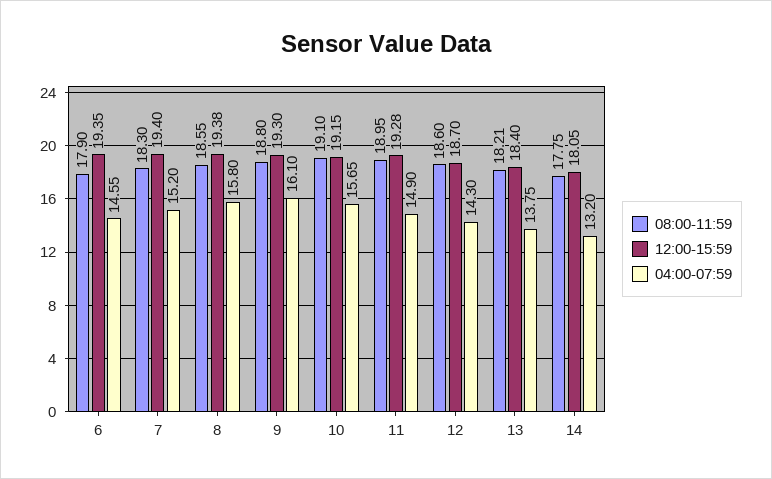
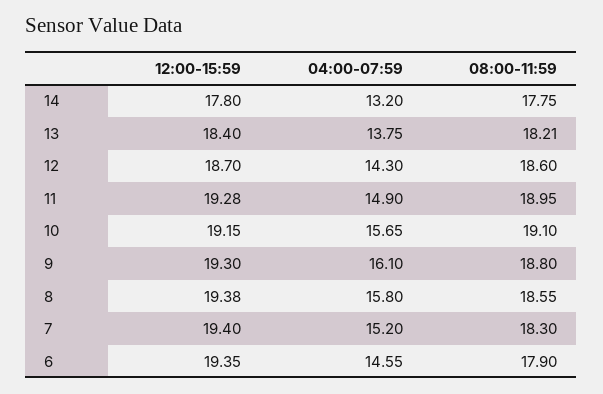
12:00-15:59, 14: 18.05 -> 17.8

